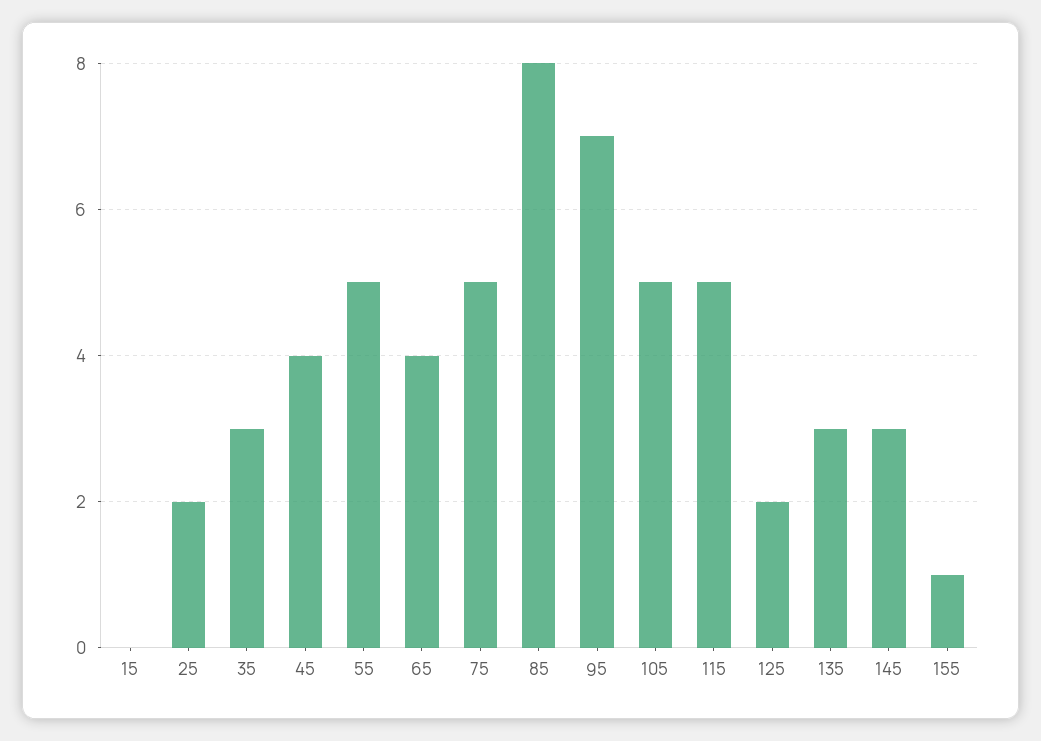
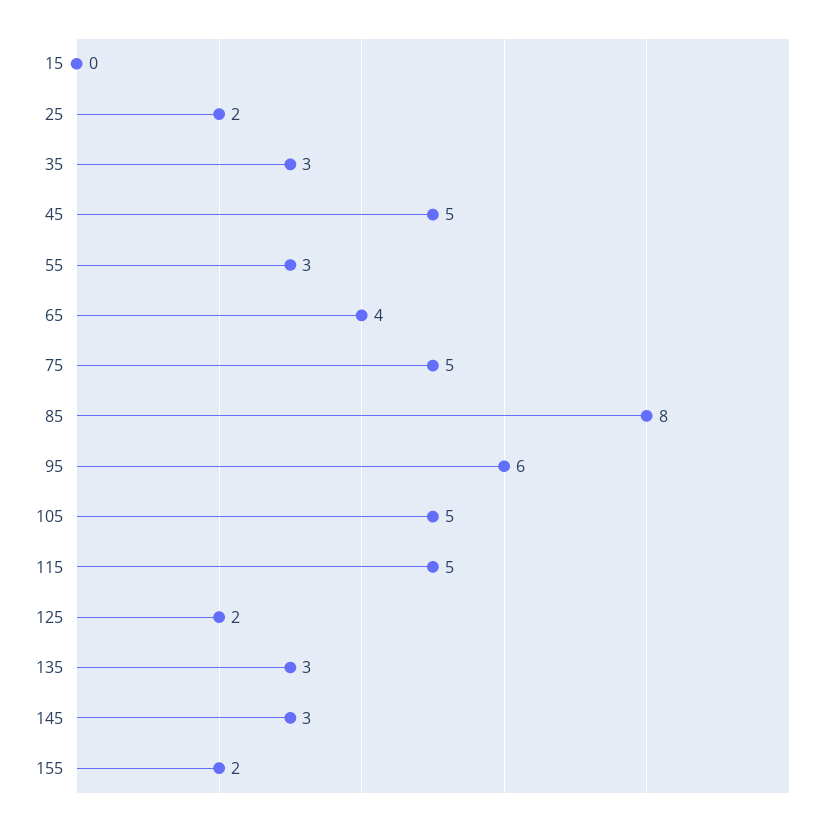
45: 4 -> 5
55: 5 -> 3
95: 7 -> 6
155: 1 -> 2

